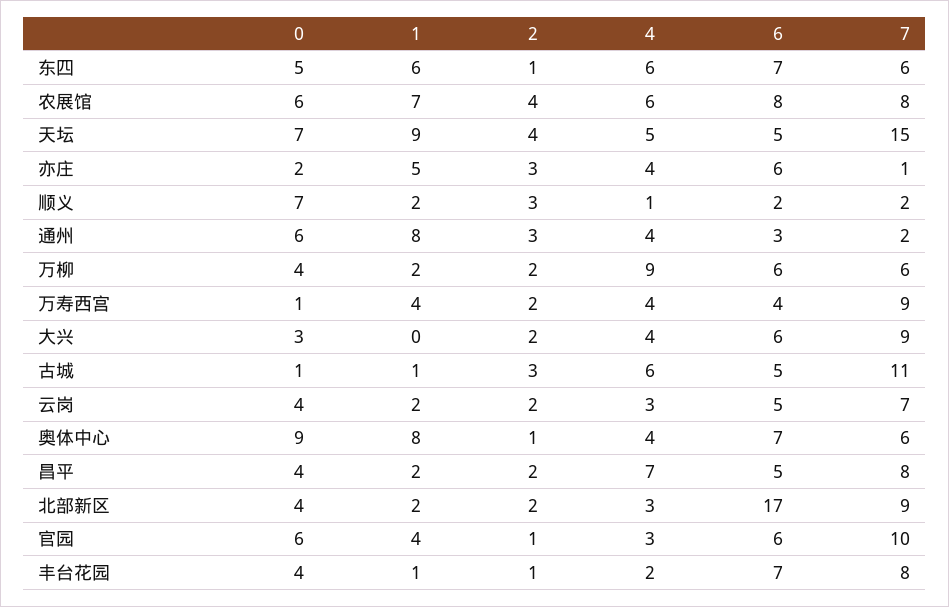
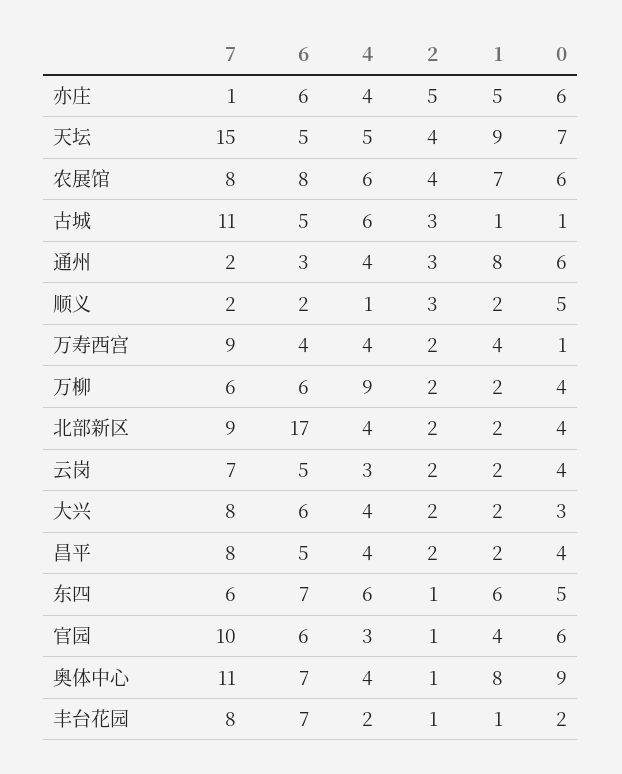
0, 亦庄: 2 -> 6
2, 亦庄: 3 -> 5
0, 顺义: 7 -> 5
1, 大兴: 0 -> 2
7, 大兴: 9 -> 8
7, 奥体中心: 6 -> 11
4, 昌平: 7 -> 4
4, 北部新区: 3 -> 4
0, 丰台花园: 4 -> 2

